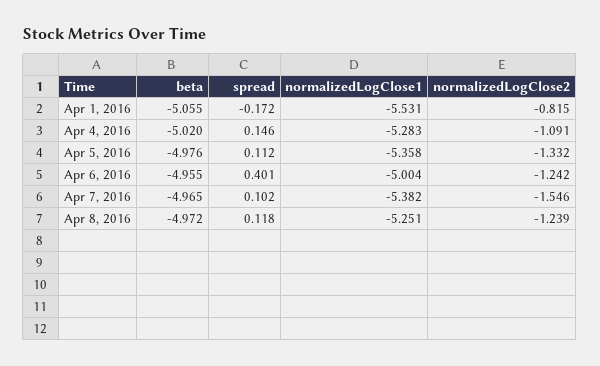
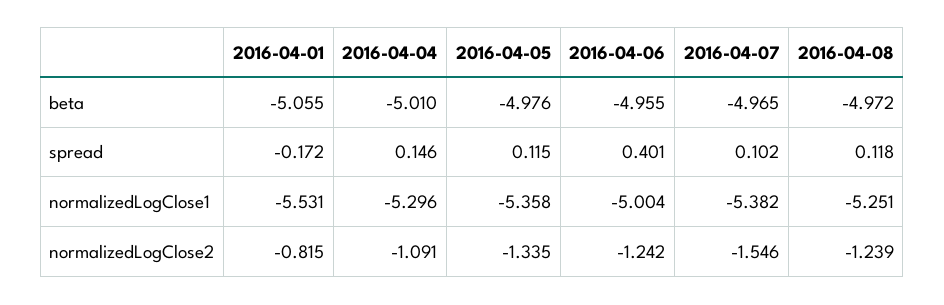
beta, Apr 4, 2016: -5.02 -> -5.01
normalizedLogClose1, Apr 4, 2016: -5.283 -> -5.296
spread, Apr 5, 2016: 0.112 -> 0.115
normalizedLogClose2, Apr 5, 2016: -1.332 -> -1.335

